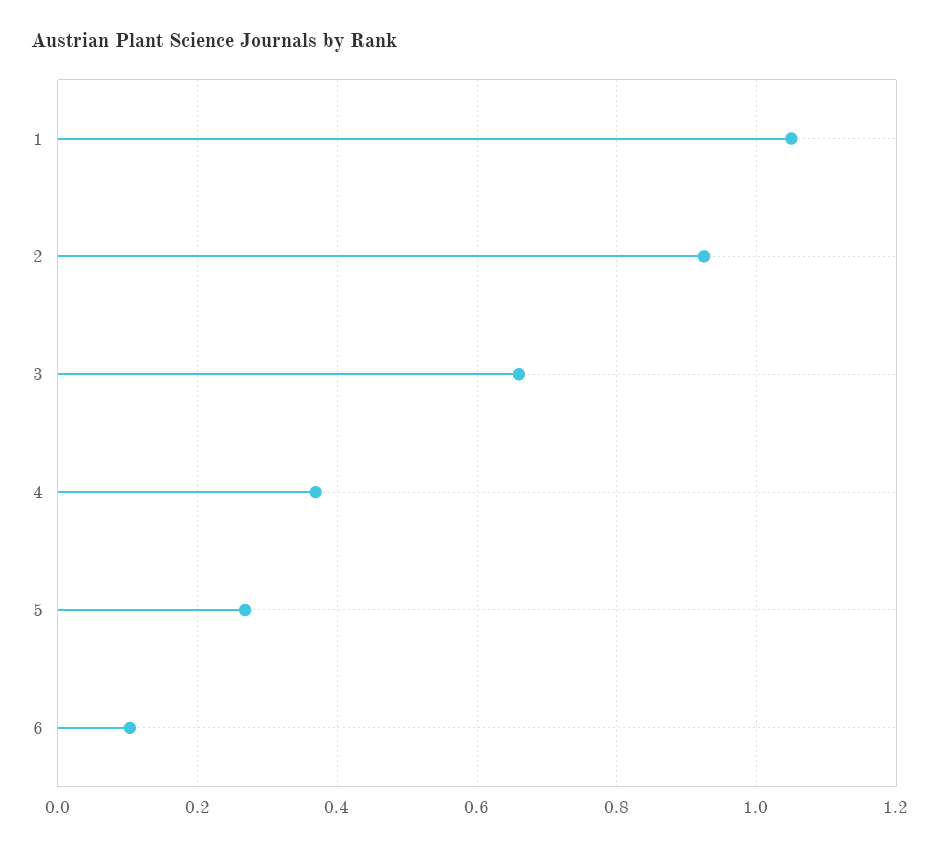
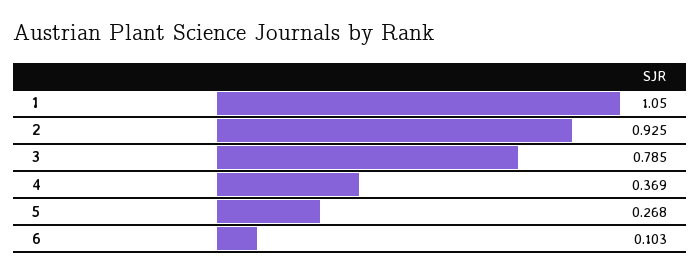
3: 0.66 -> 0.785

